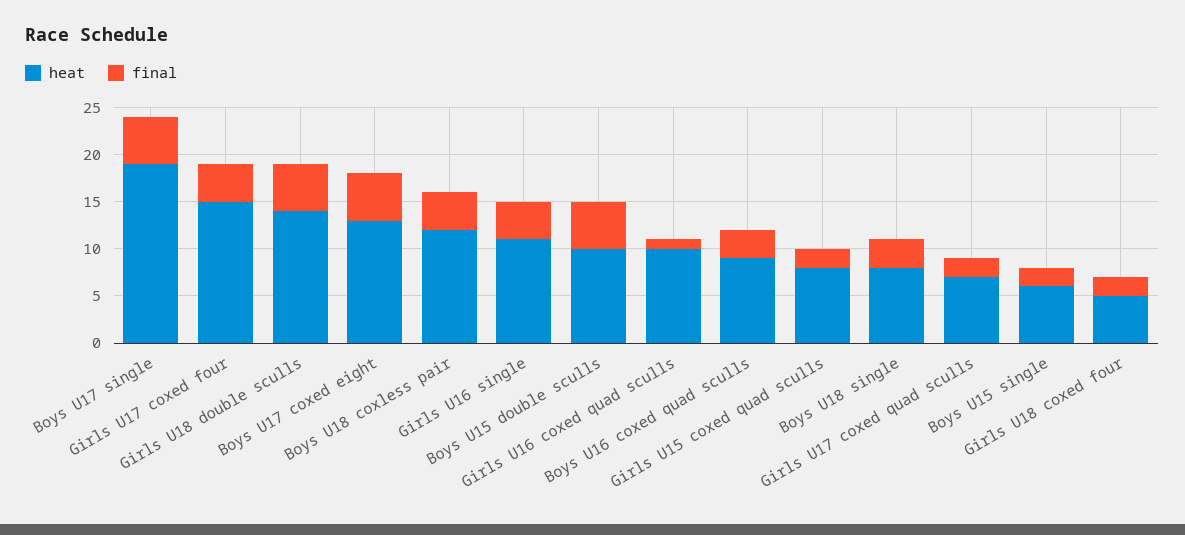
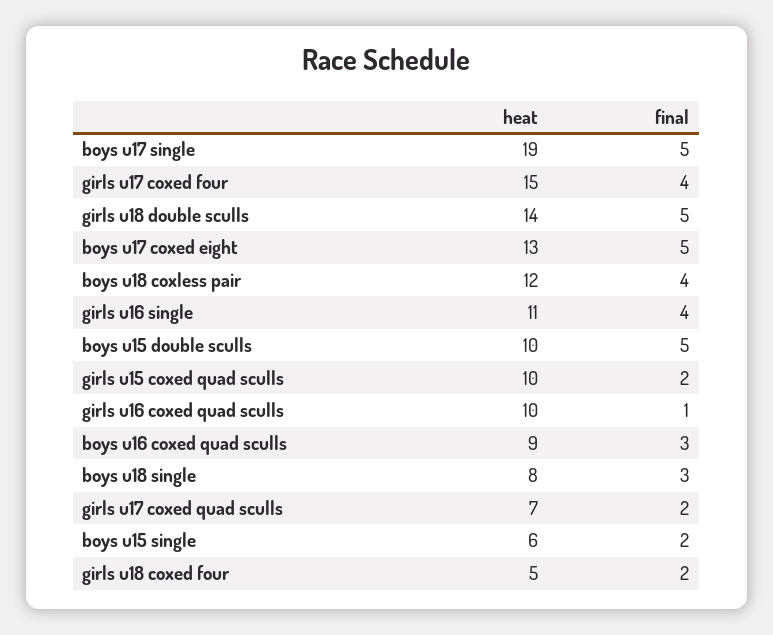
heat, Girls U15 coxed quad sculls: 8 -> 10

